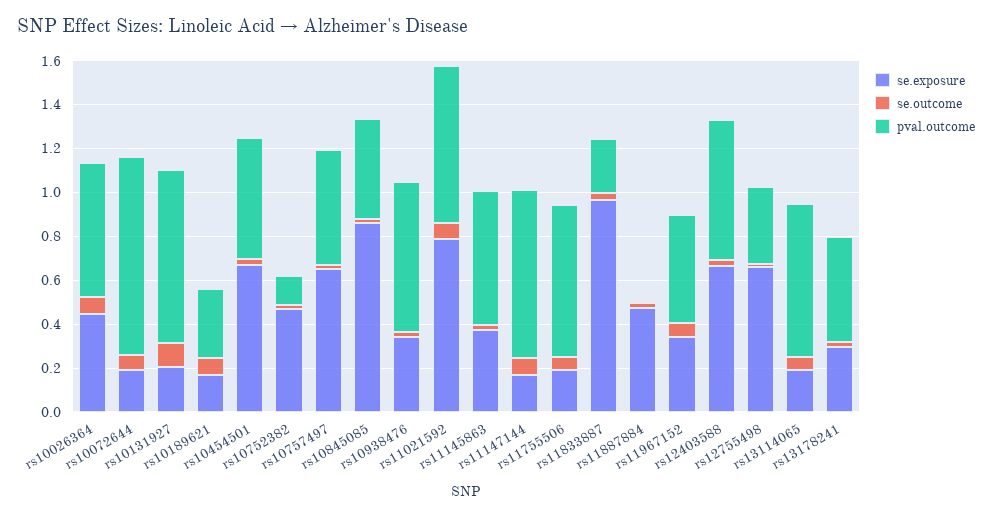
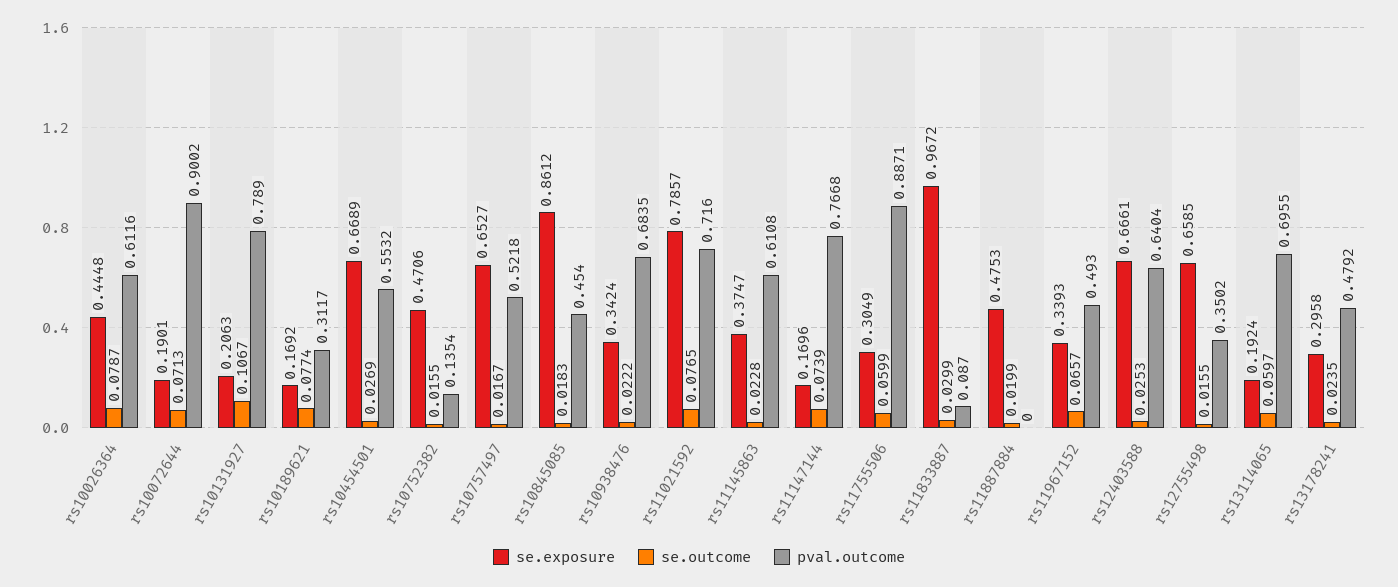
se.exposure, rs11755506: 0.2 -> 0.3049
pval.outcome, rs11755506: 0.7 -> 0.8871
pval.outcome, rs11833887: 0.25 -> 0.087

